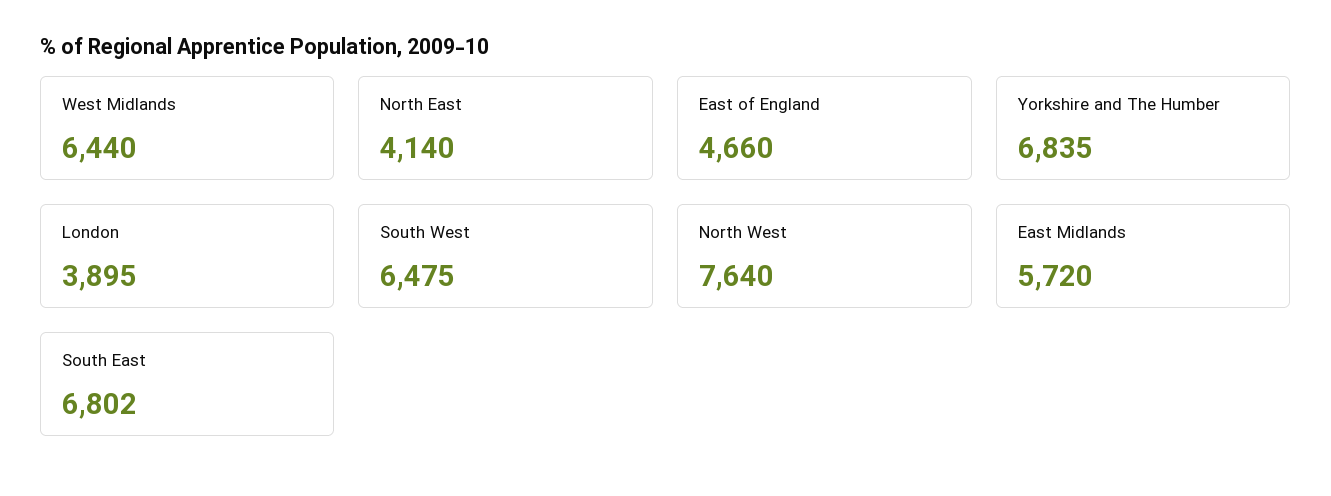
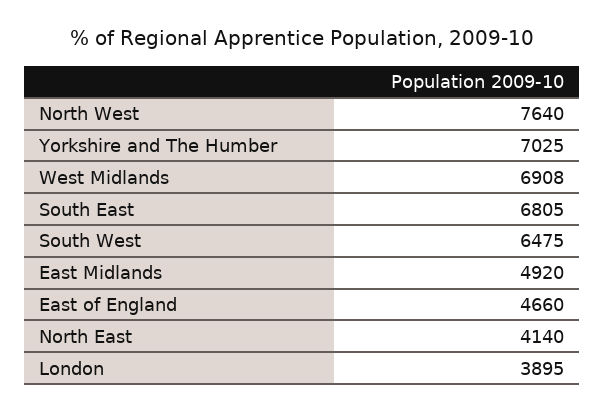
West Midlands: 6440 -> 6908
Yorkshire and The Humber: 6835 -> 7025
East Midlands: 5720 -> 4920
South East: 6802 -> 6805

